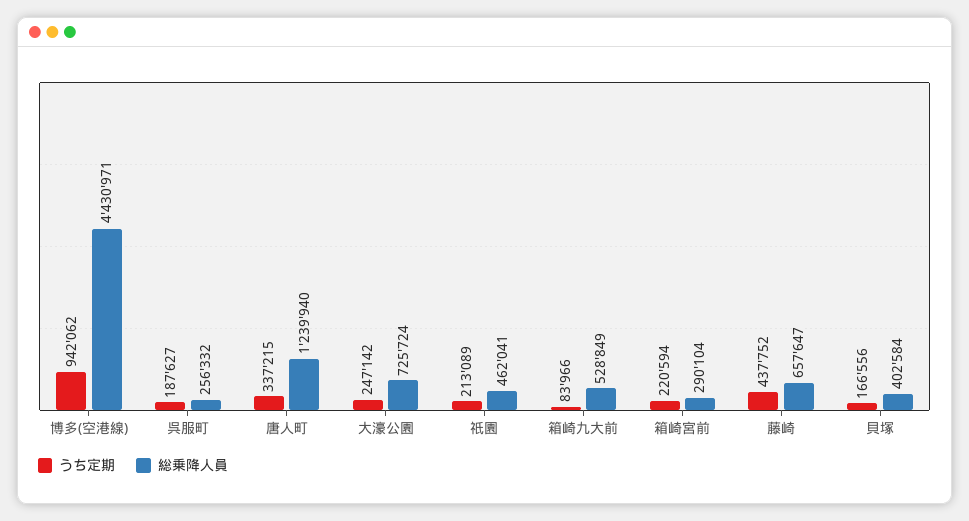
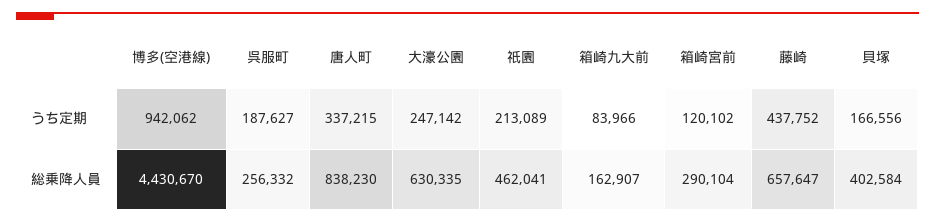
総乗降人員, 博多(空港線): 4430971 -> 4430670
総乗降人員, 唐人町: 1239940 -> 838230
総乗降人員, 大濠公園: 725724 -> 630335
総乗降人員, 箱崎九大前: 528849 -> 162907
うち定期, 箱崎宮前: 220594 -> 120102

